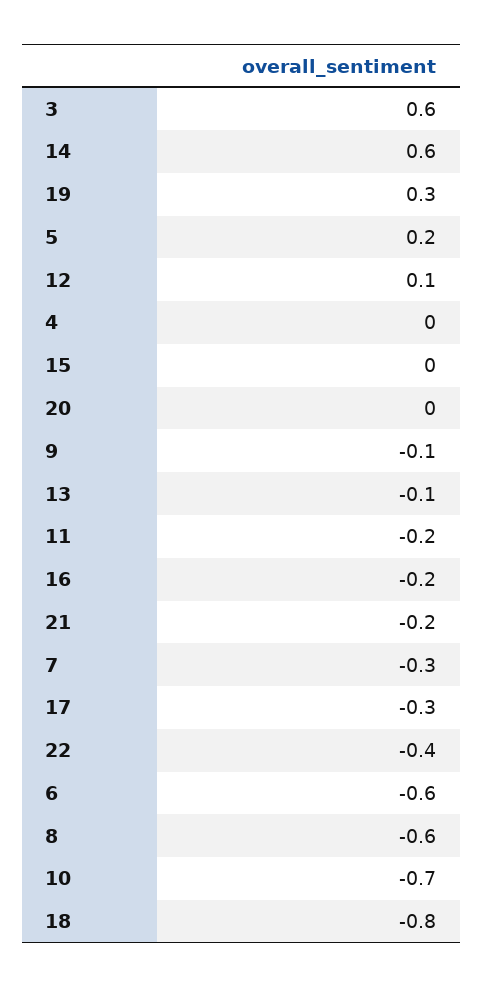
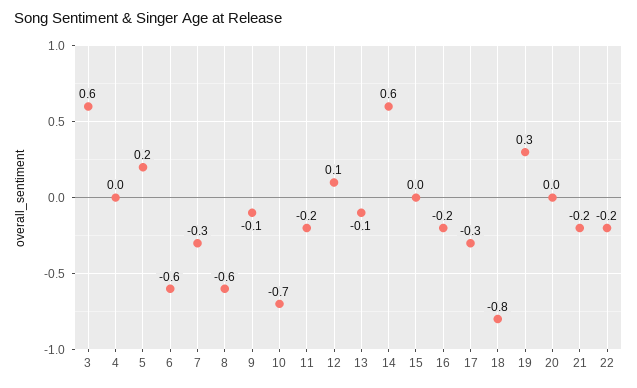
22: -0.4 -> -0.2

